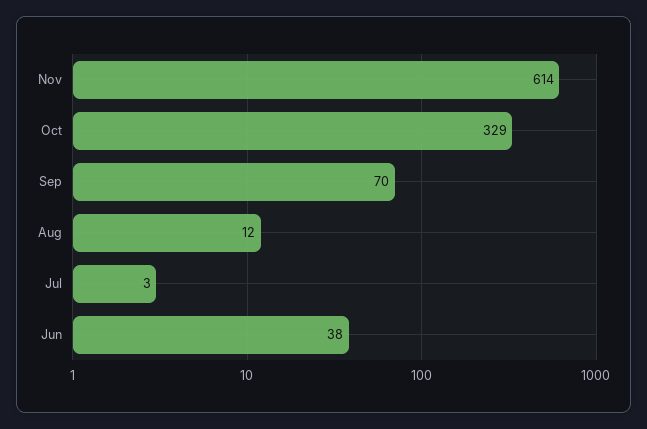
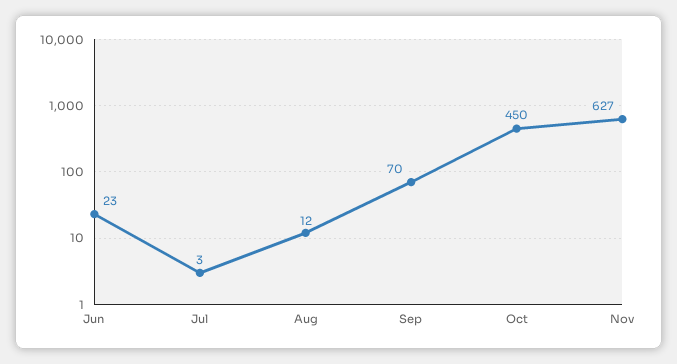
Nov: 614 -> 627
Oct: 329 -> 450
Jun: 38 -> 23

